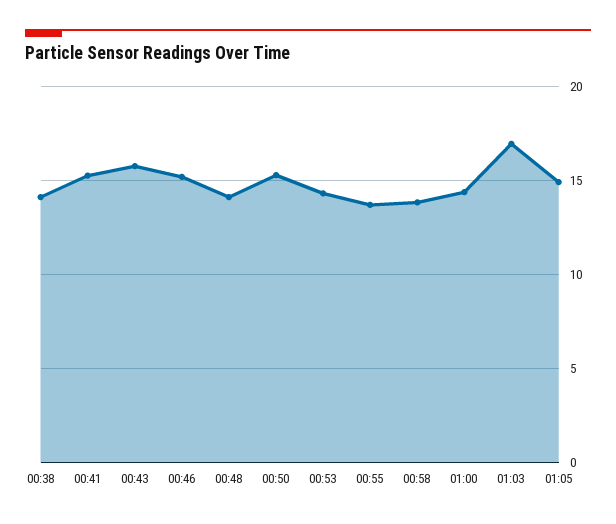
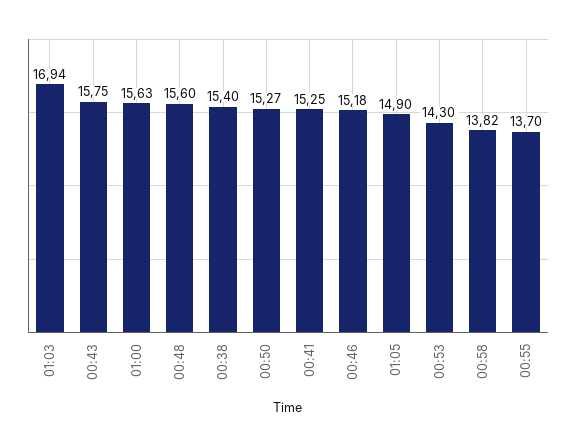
00:38: 14 -> 15.4
00:48: 14 -> 15.6
01:00: 14.5 -> 15.63

